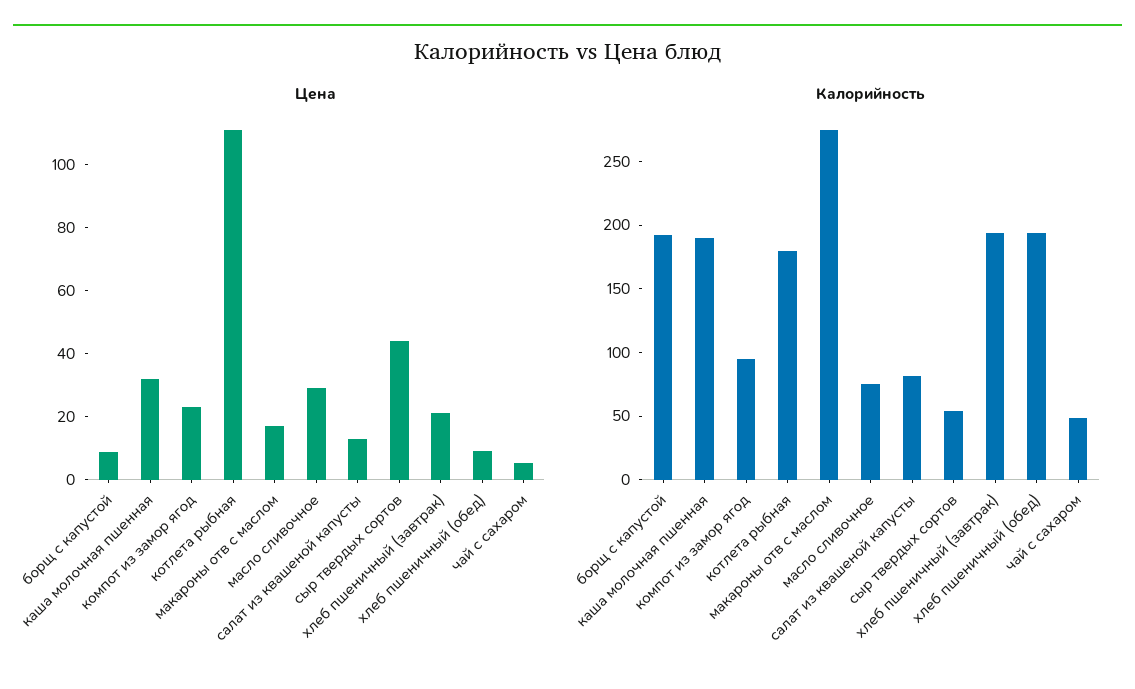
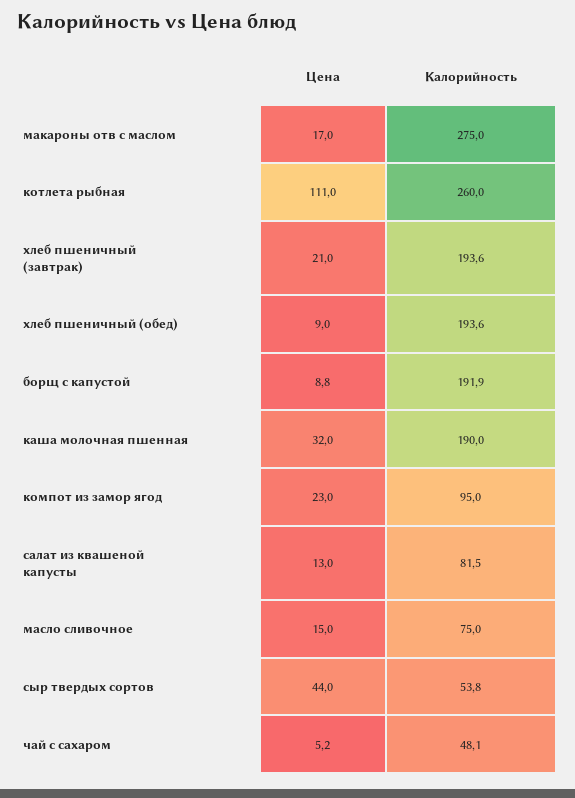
Цена, масло сливочное: 30 -> 15
Калорийность, котлета рыбная: 180 -> 260

